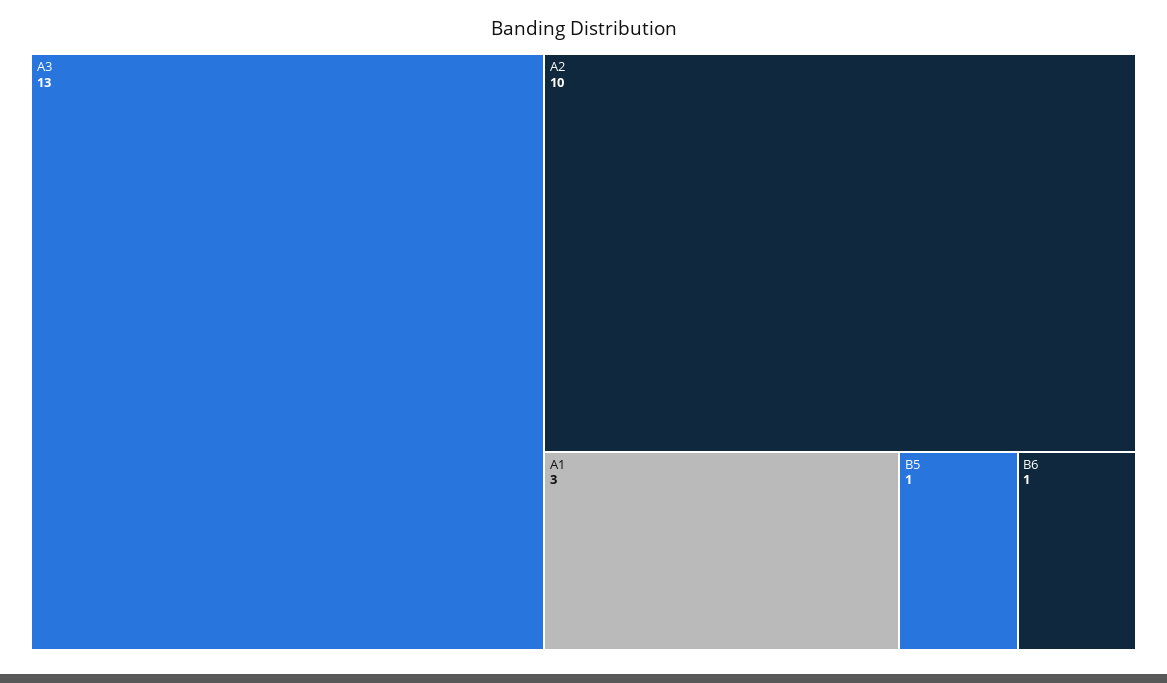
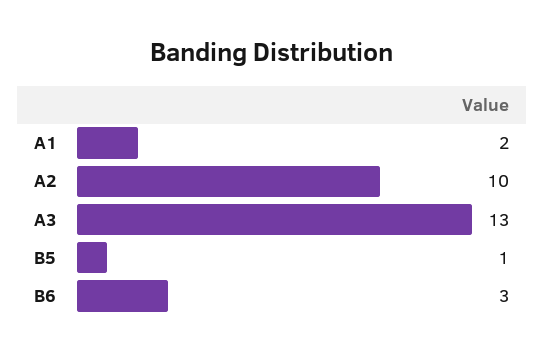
A1: 3 -> 2
B6: 1 -> 3

